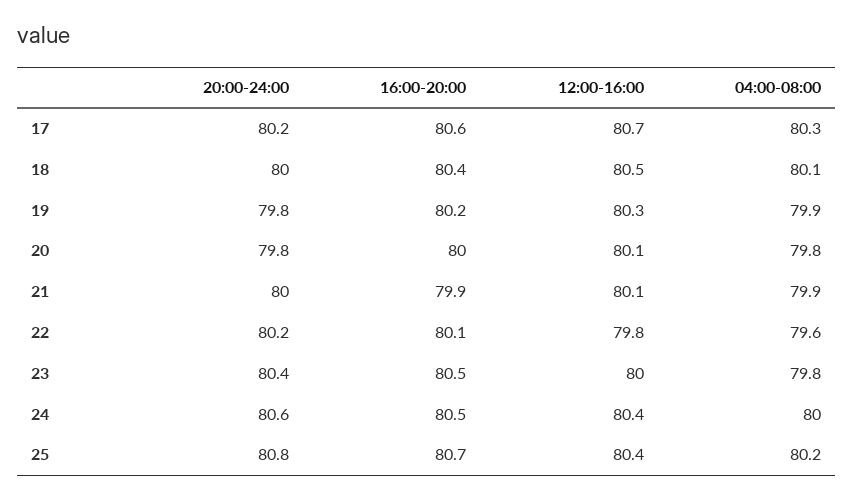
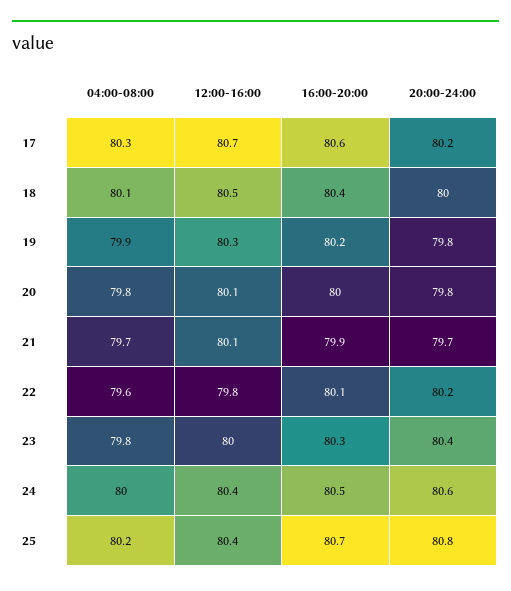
20:00-24:00, 21: 80 -> 79.7
04:00-08:00, 21: 79.9 -> 79.7
16:00-20:00, 23: 80.5 -> 80.3

